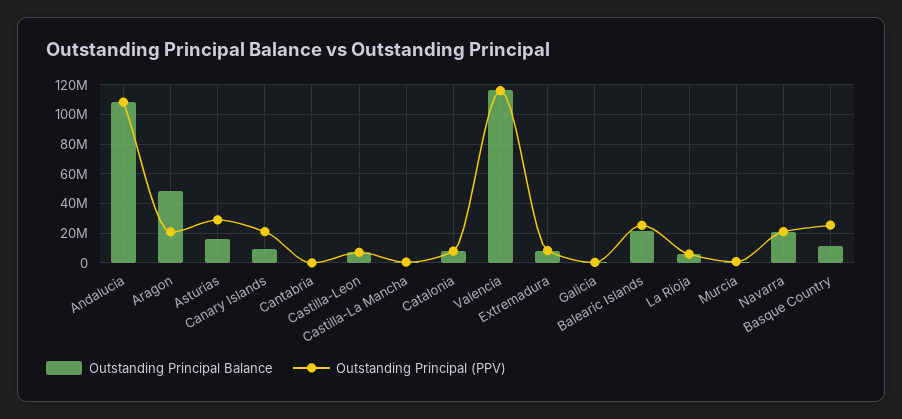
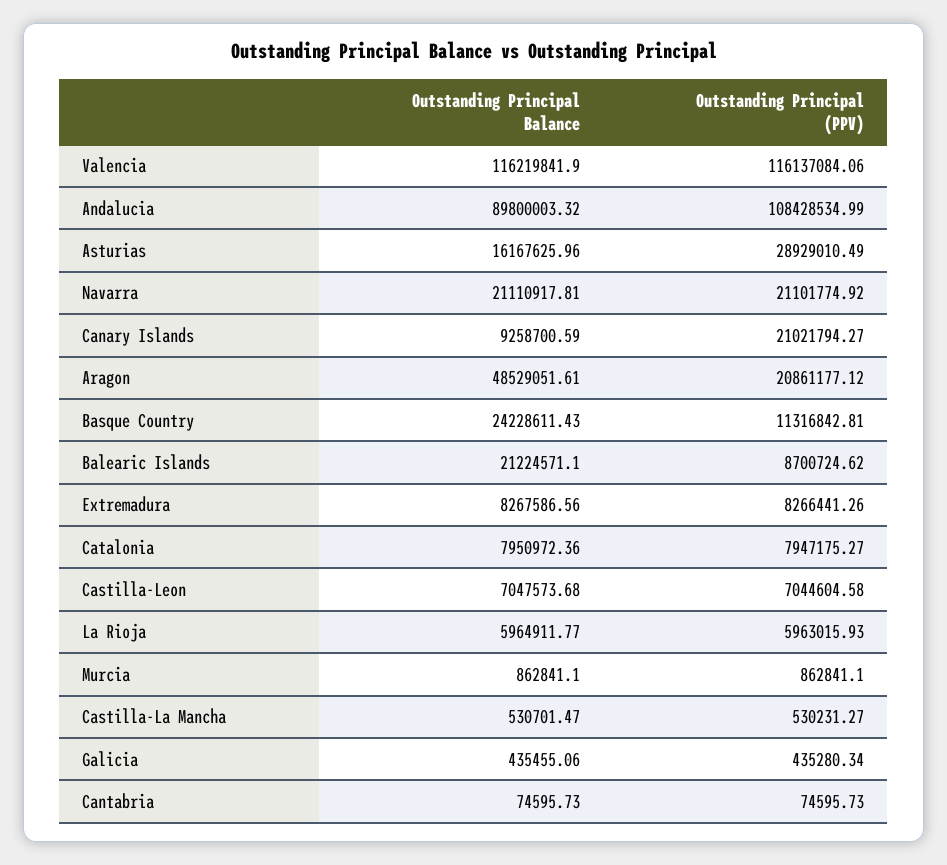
Outstanding Principal Balance, Andalucia: 110000000 -> 89800003.32
Outstanding Principal (PPV), Balearic Islands: 25000000 -> 8700724.62
Outstanding Principal Balance, Basque Country: 10000000 -> 24228611.43
Outstanding Principal (PPV), Basque Country: 25000000 -> 11316842.81

